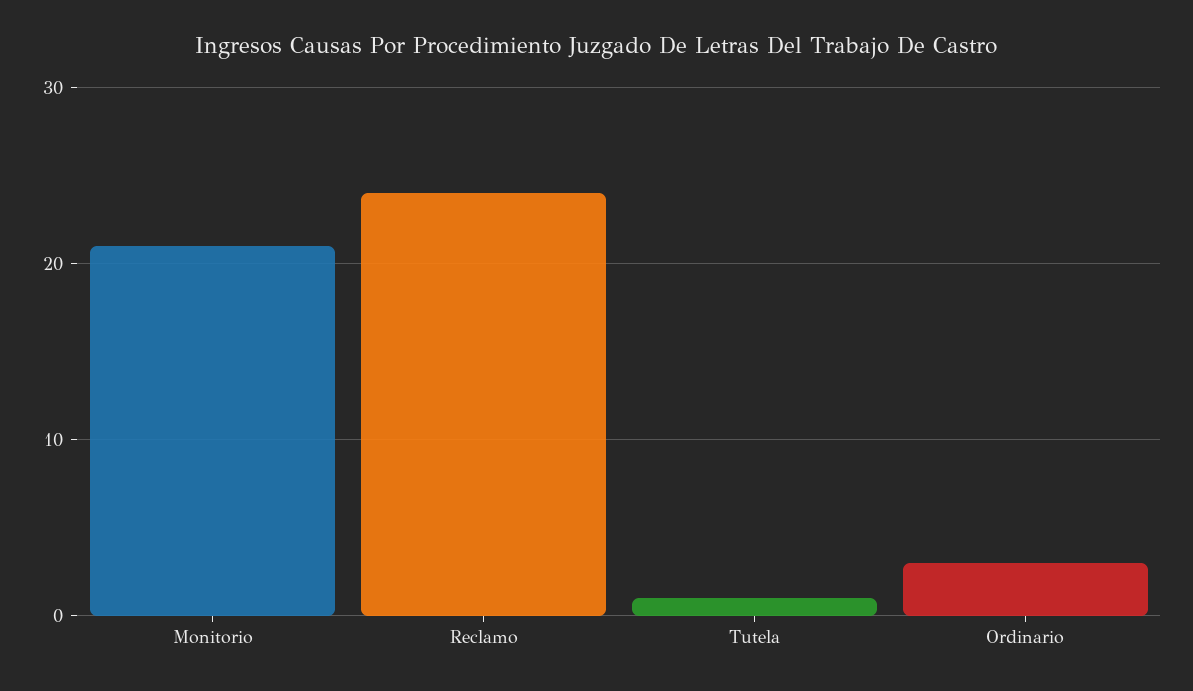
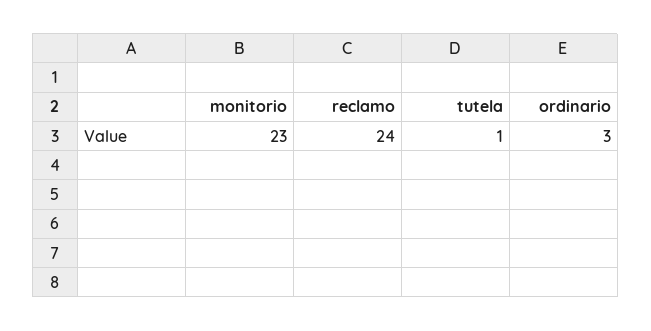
Monitorio: 21 -> 23

